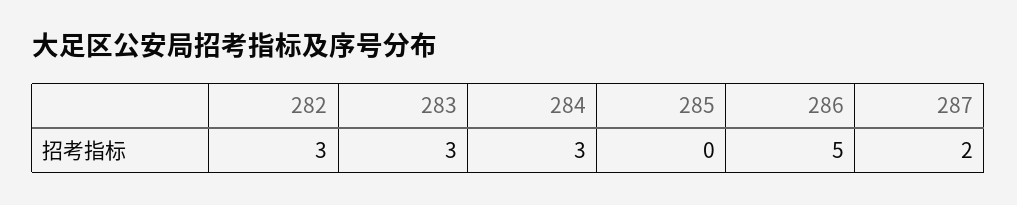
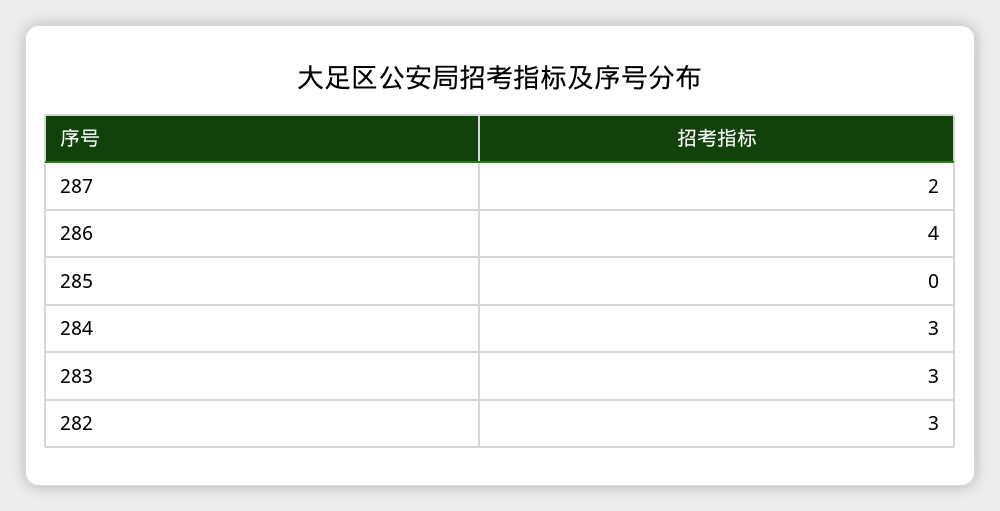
286: 5 -> 4

